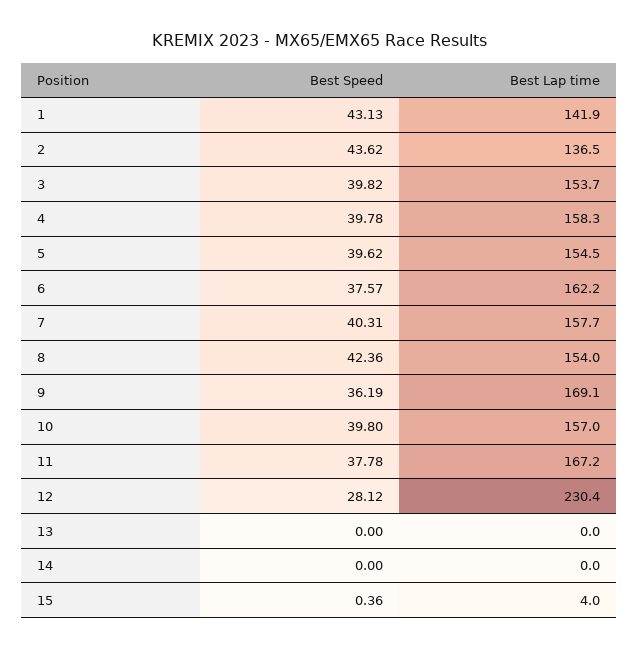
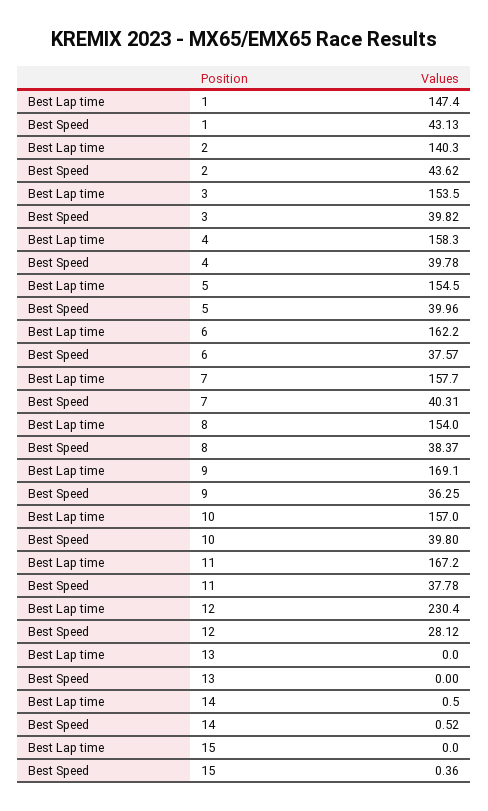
Best Lap time, 1: 141.9 -> 147.4
Best Lap time, 2: 136.5 -> 140.3
Best Lap time, 3: 153.7 -> 153.5
Best Speed, 5: 39.62 -> 39.96
Best Speed, 8: 42.36 -> 38.37
Best Speed, 9: 36.19 -> 36.25
Best Speed, 14: 0 -> 0.52
Best Lap time, 14: 0 -> 0.5
Best Lap time, 15: 4 -> 0

